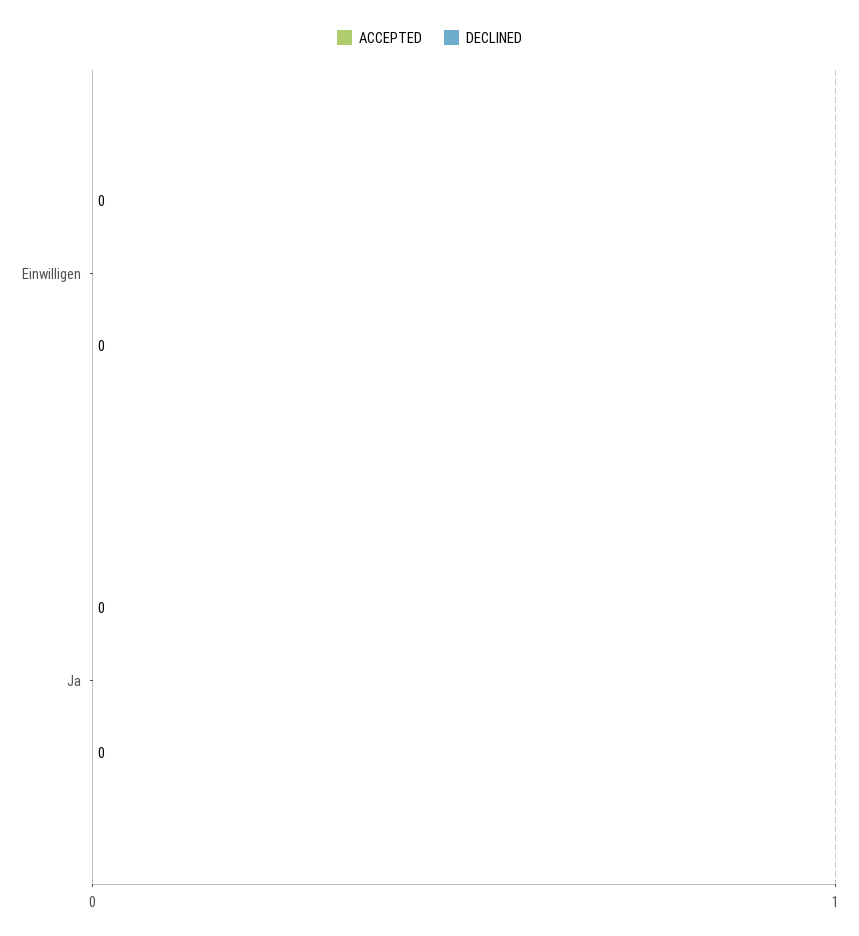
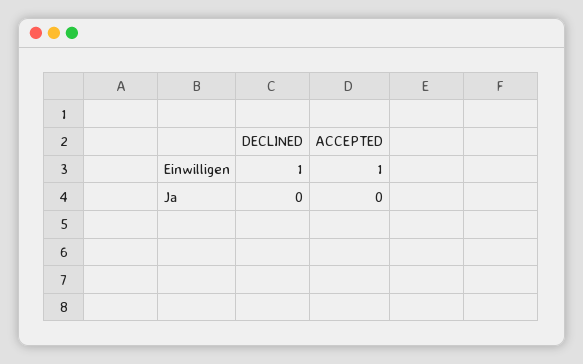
ACCEPTED, Einwilligen: 0 -> 1
DECLINED, Einwilligen: 0 -> 1

